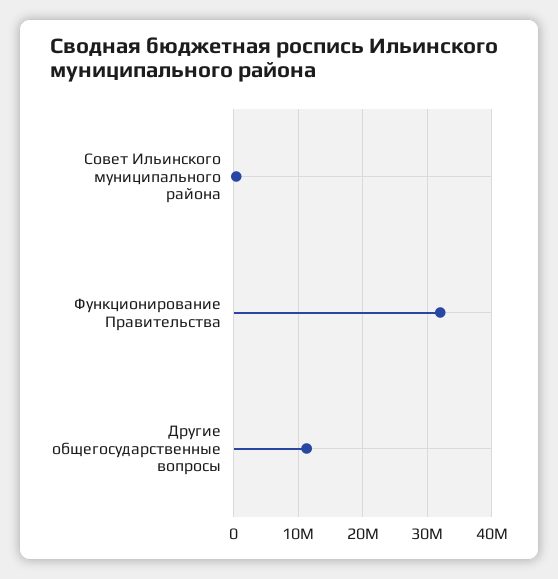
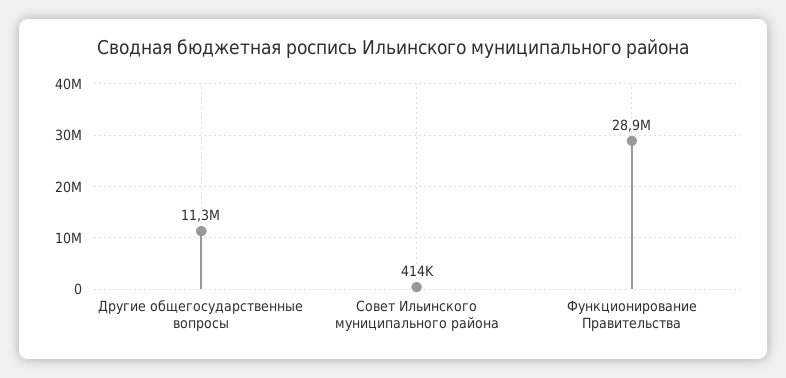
Функционирование Правительства: 32000000 -> 28900000

